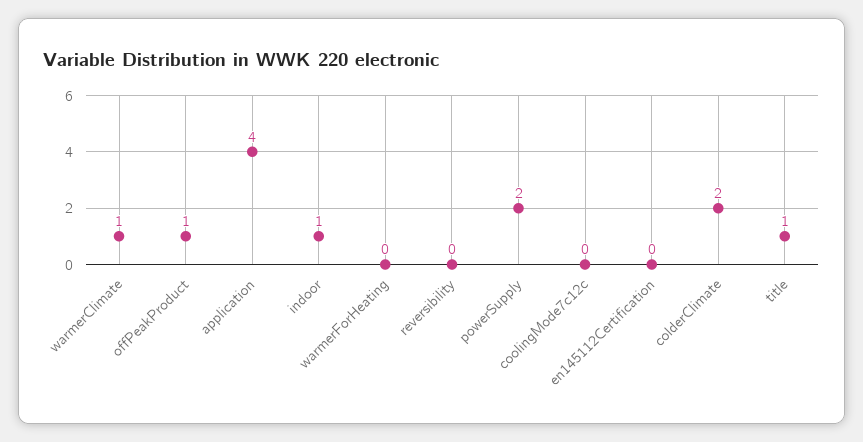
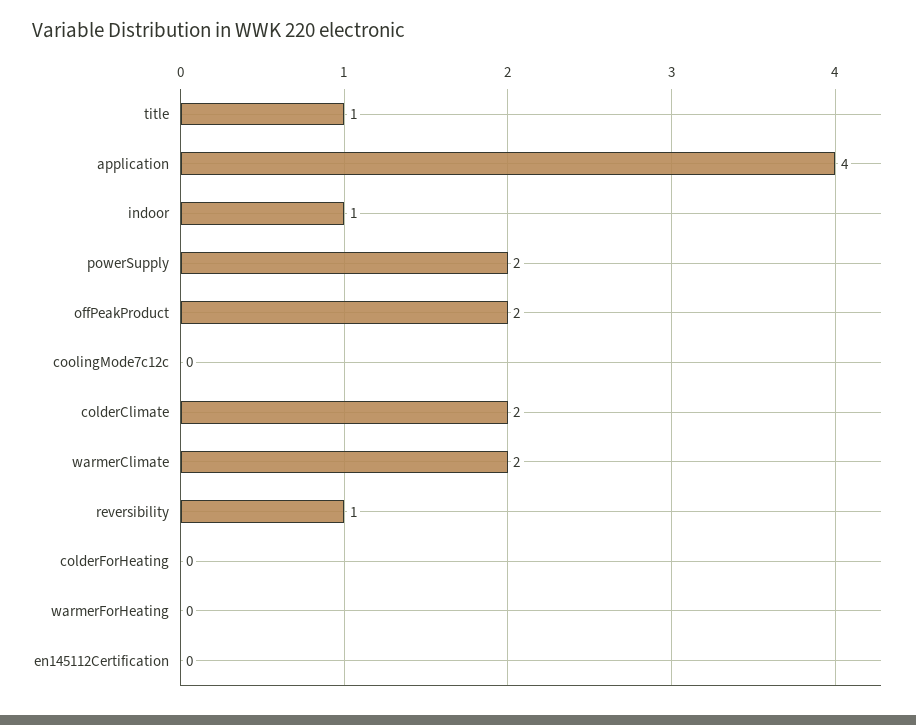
warmerClimate: 1 -> 2
offPeakProduct: 1 -> 2
reversibility: 0 -> 1
colderForHeating: none -> 0

